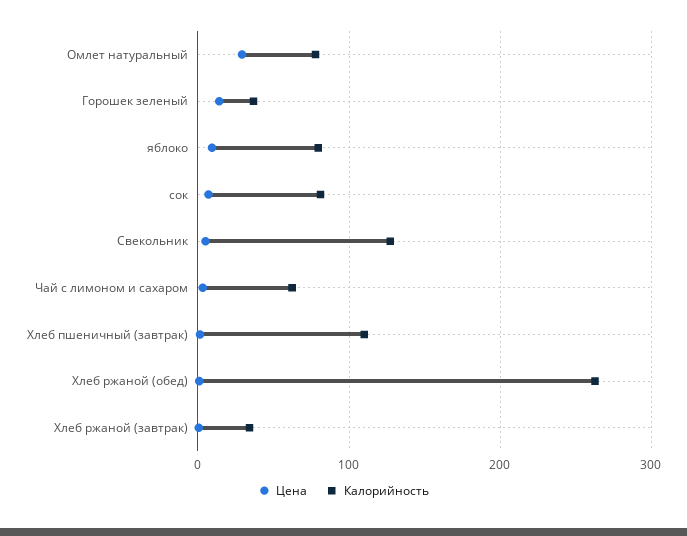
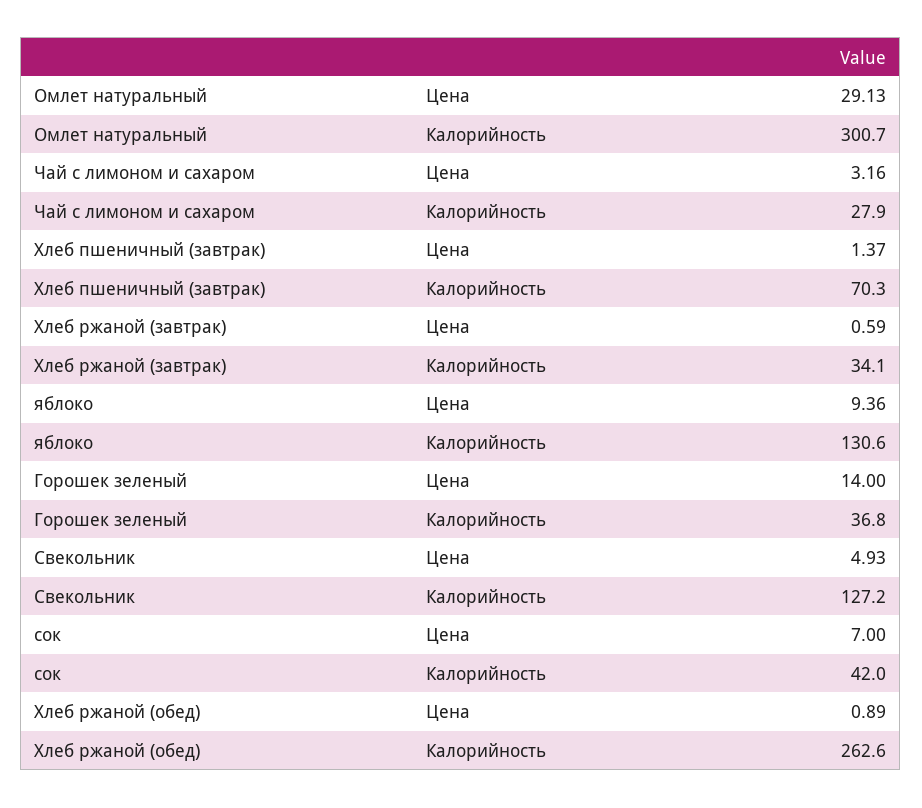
Калорийность, Омлет натуральный: 80 -> 300.7
Калорийность, яблоко: 80 -> 130.6
Калорийность, сок: 80 -> 42
Калорийность, Чай с лимоном и сахаром: 60 -> 27.9
Калорийность, Хлеб пшеничный (завтрак): 110 -> 70.3

